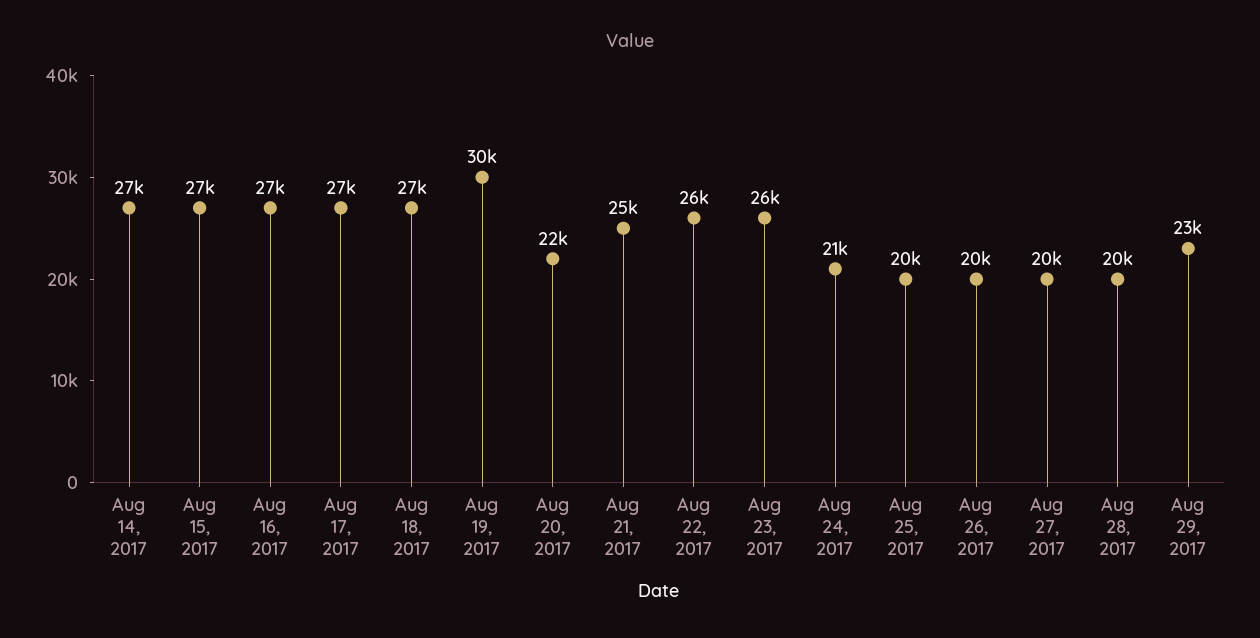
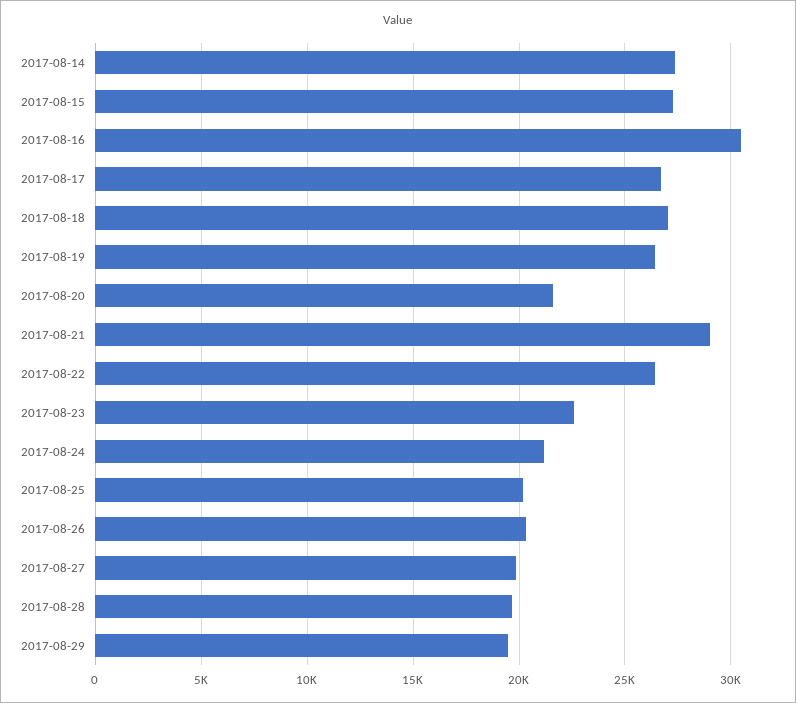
Aug 16, 2017: 27000 -> 30500
Aug 19, 2017: 30000 -> 26500
Aug 21, 2017: 25000 -> 29000
Aug 23, 2017: 26000 -> 22500
Aug 29, 2017: 23000 -> 19500

